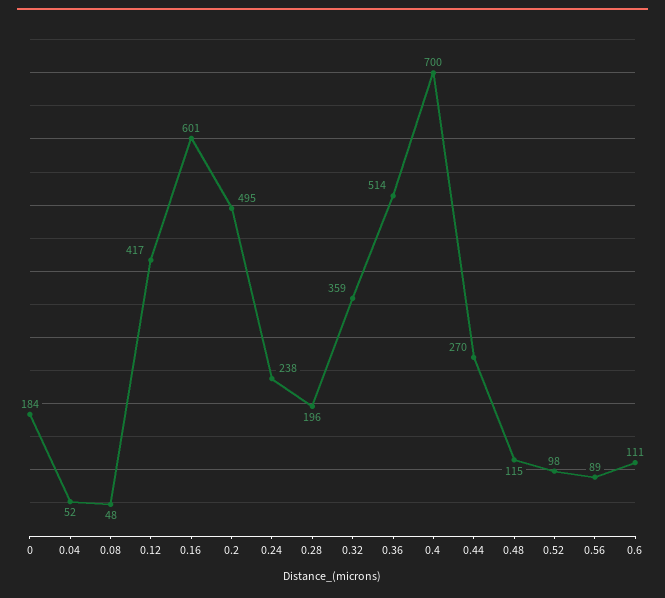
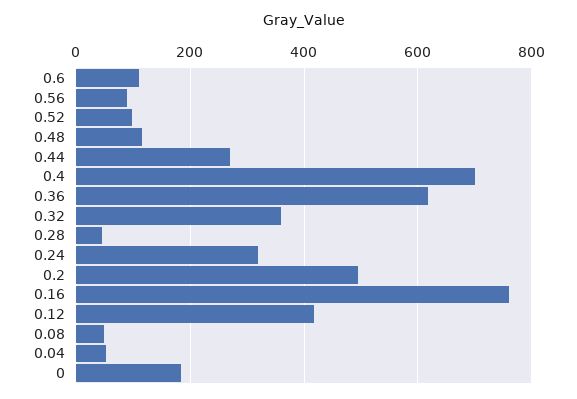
0.16: 601 -> 760
0.24: 238 -> 320
0.28: 196 -> 40
0.36: 514 -> 620

